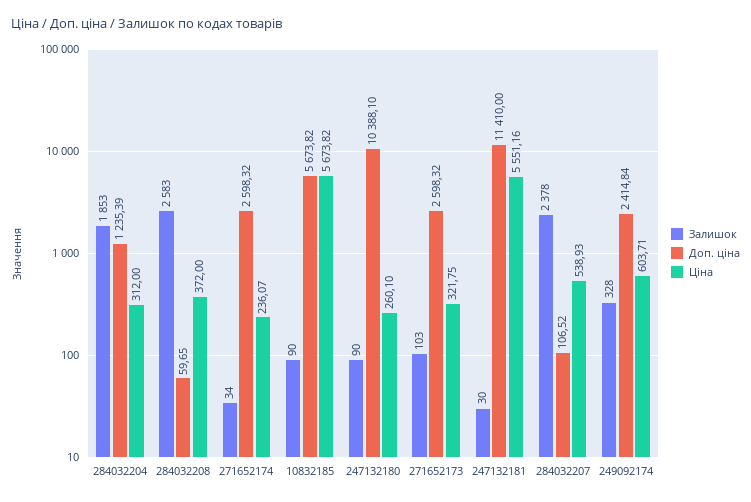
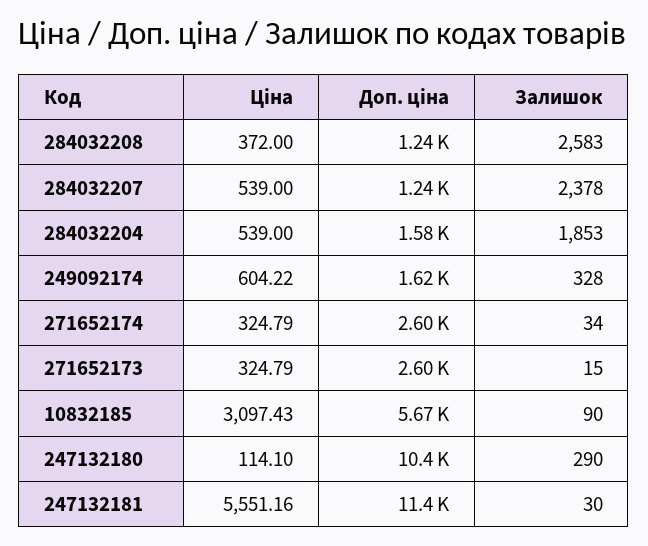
Доп. ціна, 284032204: 1235.39 -> 1580
Ціна, 284032204: 312 -> 539
Доп. ціна, 284032208: 59.65 -> 1240
Ціна, 271652174: 236.07 -> 324.79
Ціна, 10832185: 5673.82 -> 3097.43
Залишок, 247132180: 90 -> 290
Ціна, 247132180: 260.1 -> 114.1
Залишок, 271652173: 103 -> 15
Ціна, 271652173: 321.75 -> 324.79
Доп. ціна, 284032207: 106.52 -> 1240
Ціна, 284032207: 538.93 -> 539
Доп. ціна, 249092174: 2414.84 -> 1620
Ціна, 249092174: 603.71 -> 604.22

